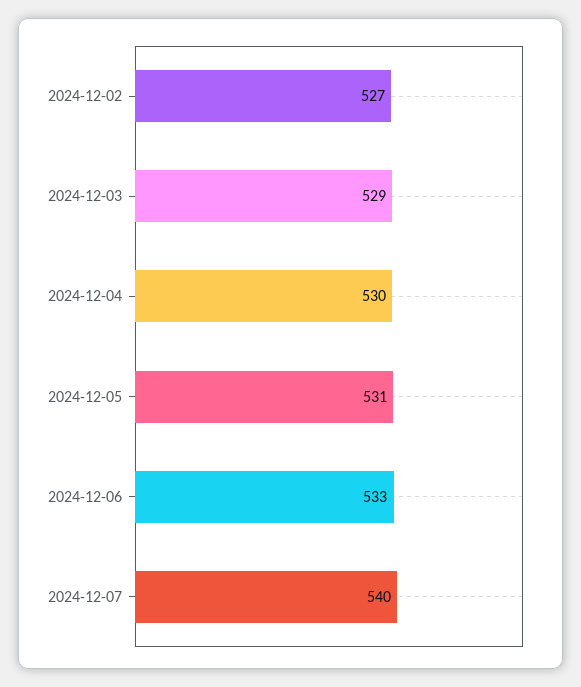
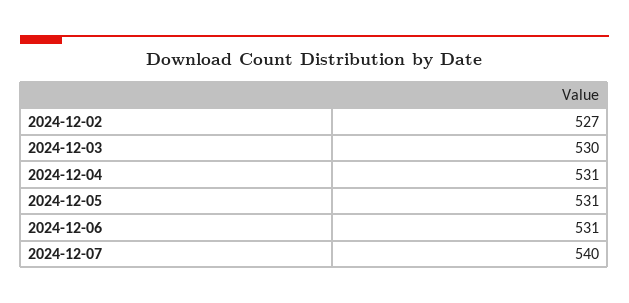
2024-12-03: 529 -> 530
2024-12-04: 530 -> 531
2024-12-06: 533 -> 531

